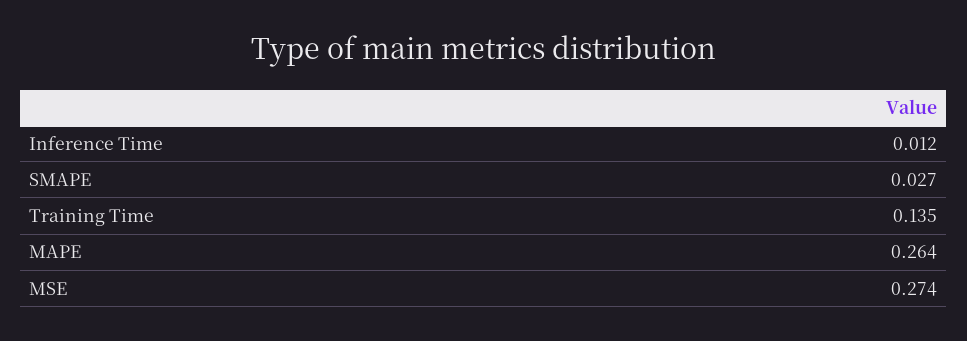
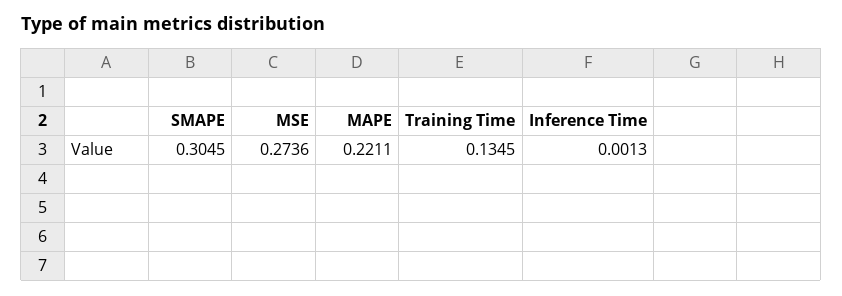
Inference Time: 0.012 -> 0.0013
SMAPE: 0.027 -> 0.3045
MAPE: 0.264 -> 0.2211

